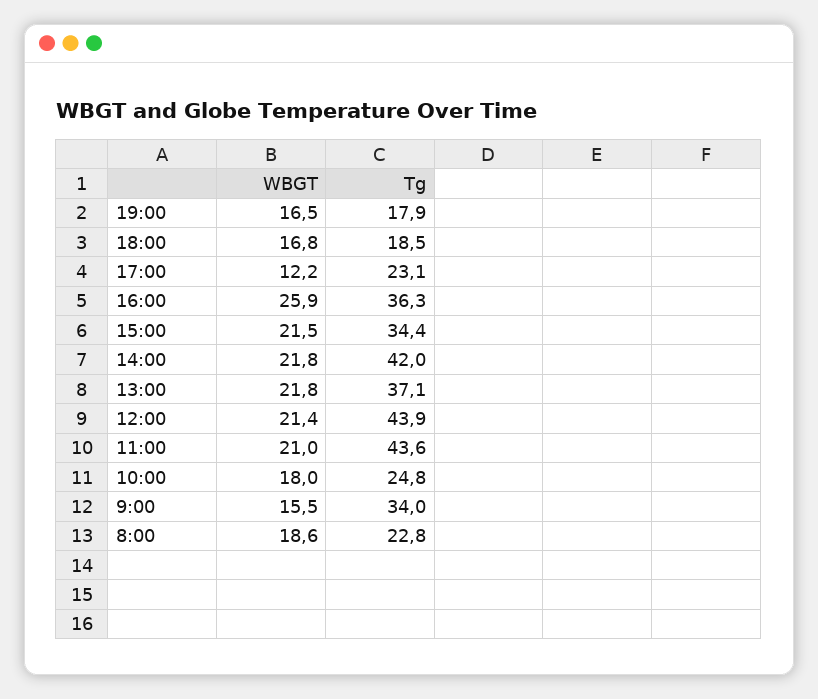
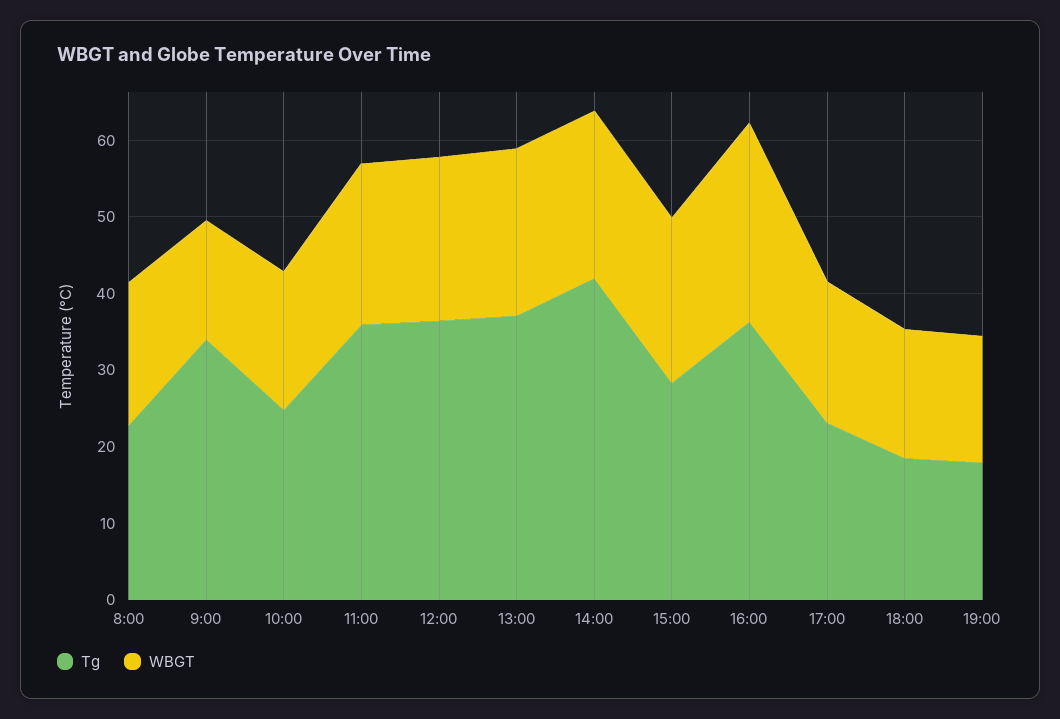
WBGT, 17:00: 12.2 -> 18
Tg, 15:00: 34.4 -> 28
Tg, 12:00: 43.9 -> 36
Tg, 11:00: 43.6 -> 36

